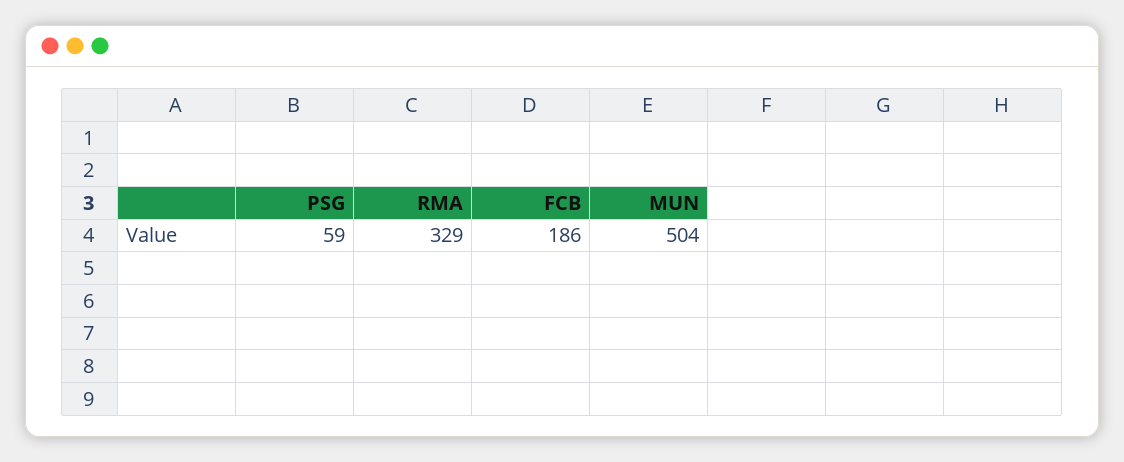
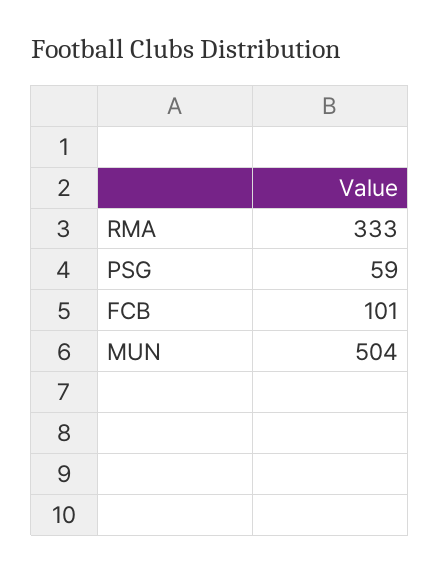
RMA: 329 -> 333
FCB: 186 -> 101

